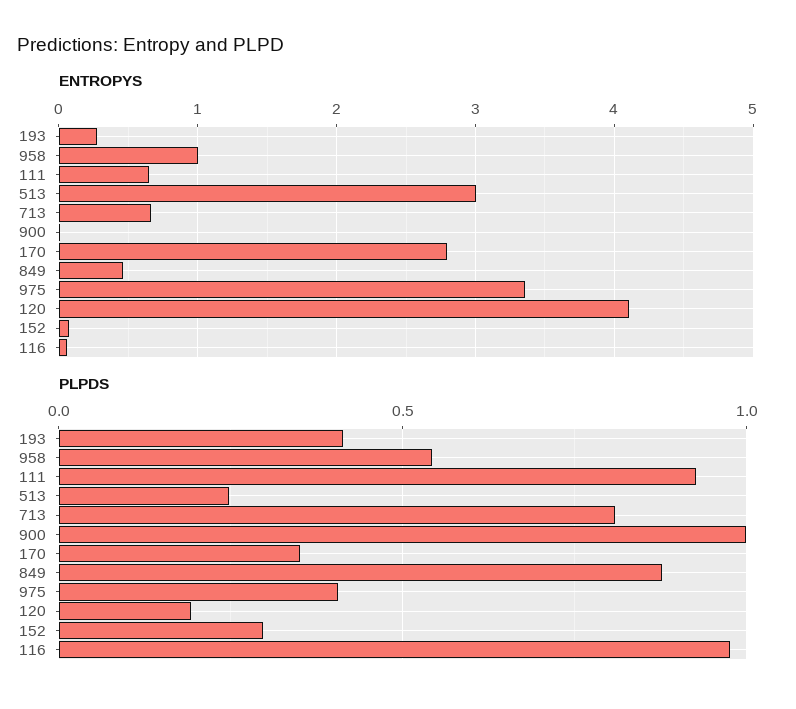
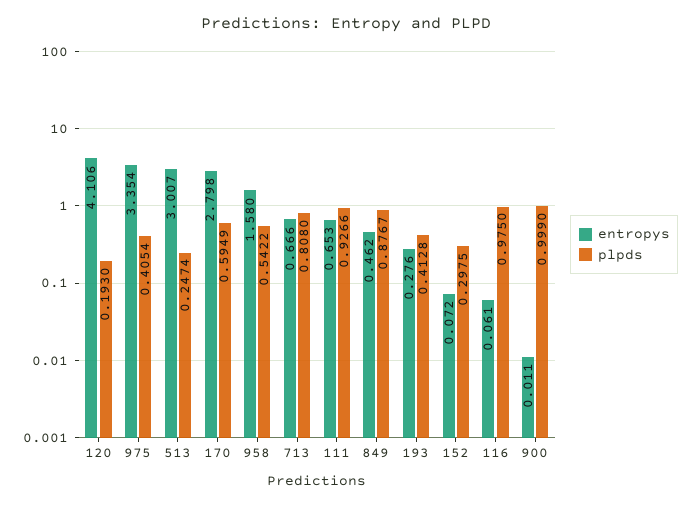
ENTROPYS, 958: 1 -> 1.58
PLPDS, 170: 0.35 -> 0.5949

